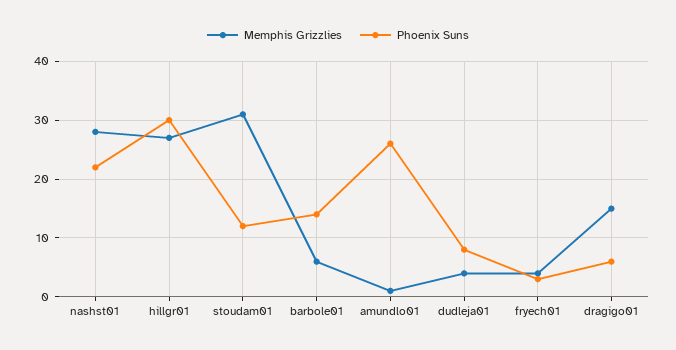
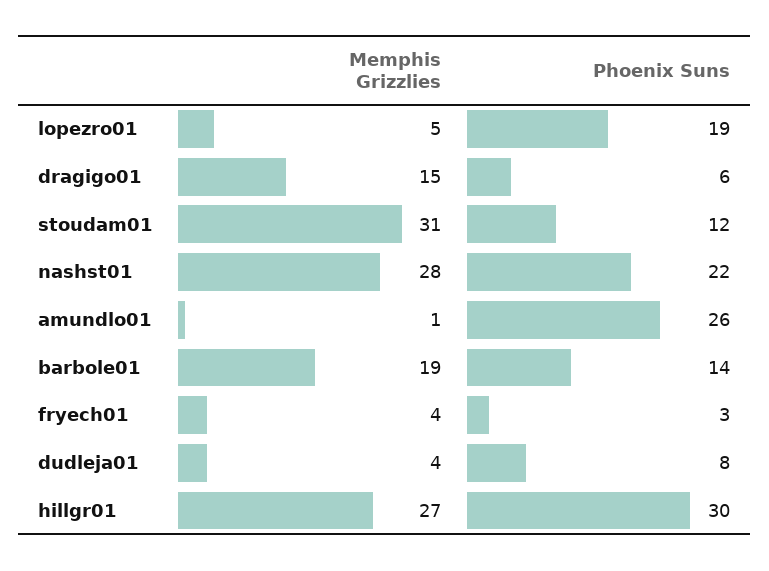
Memphis Grizzlies, barbole01: 5 -> 19
Memphis Grizzlies, lopezro01: none -> 5
Phoenix Suns, lopezro01: none -> 19

